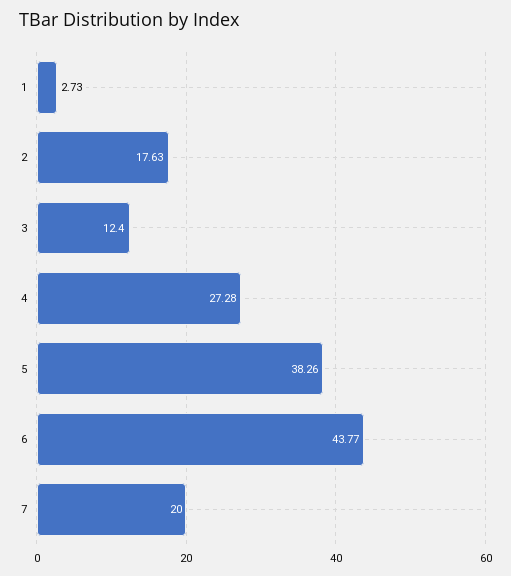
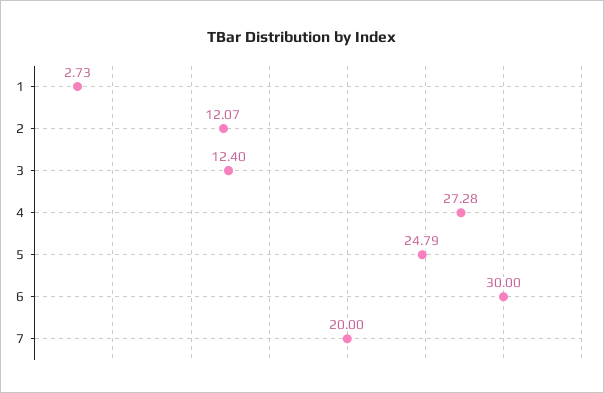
2: 17.63 -> 12.07
5: 38.26 -> 24.79
6: 43.77 -> 30

